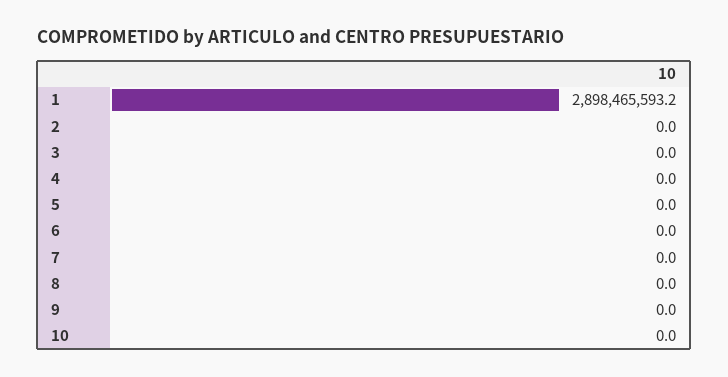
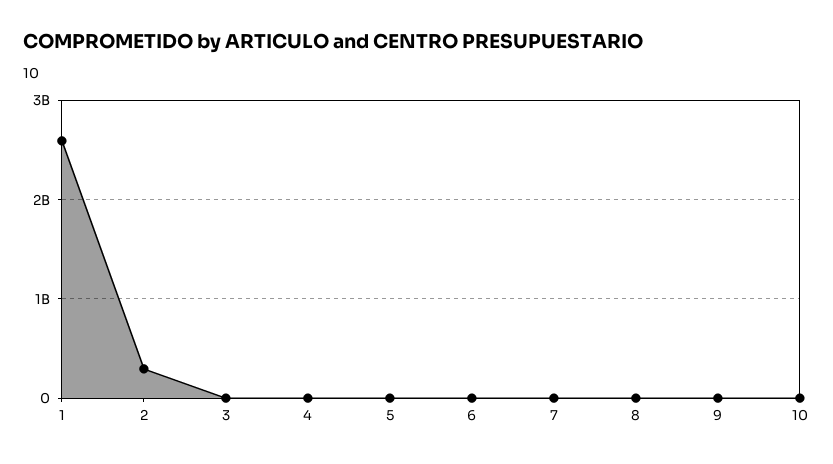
1: 2898465593.2 -> 2600000000
2: 0 -> 300000000

